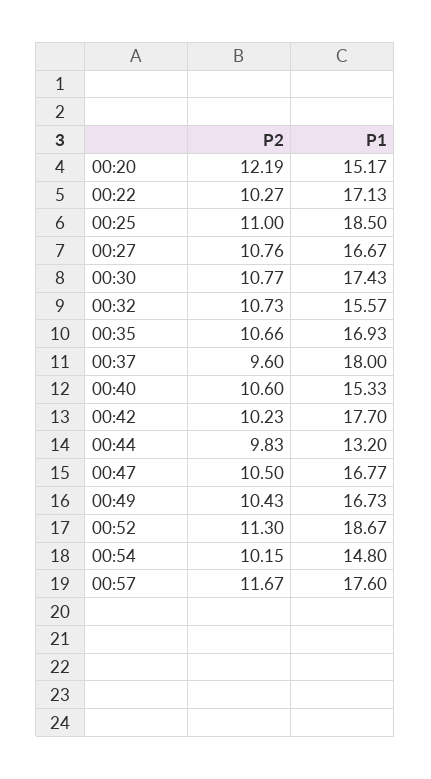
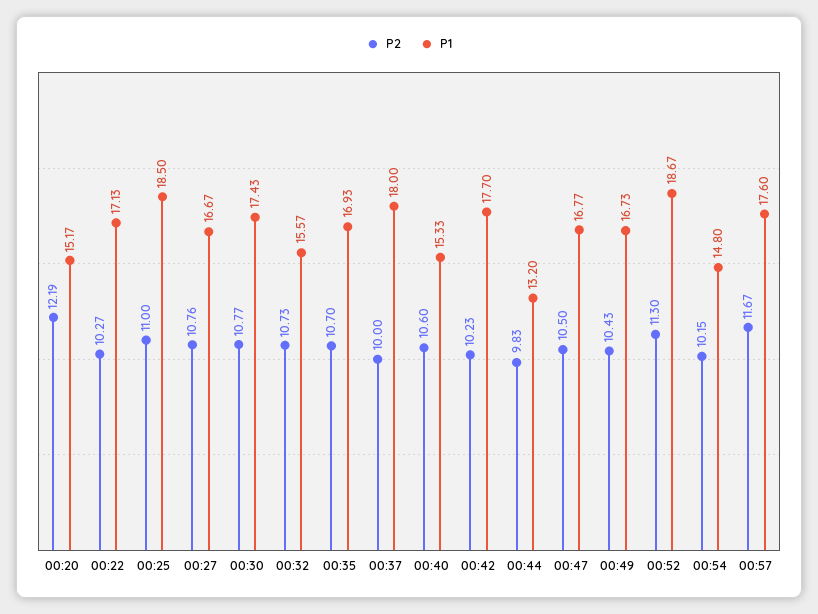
P2, 00:35: 10.66 -> 10.7
P2, 00:37: 9.6 -> 10

